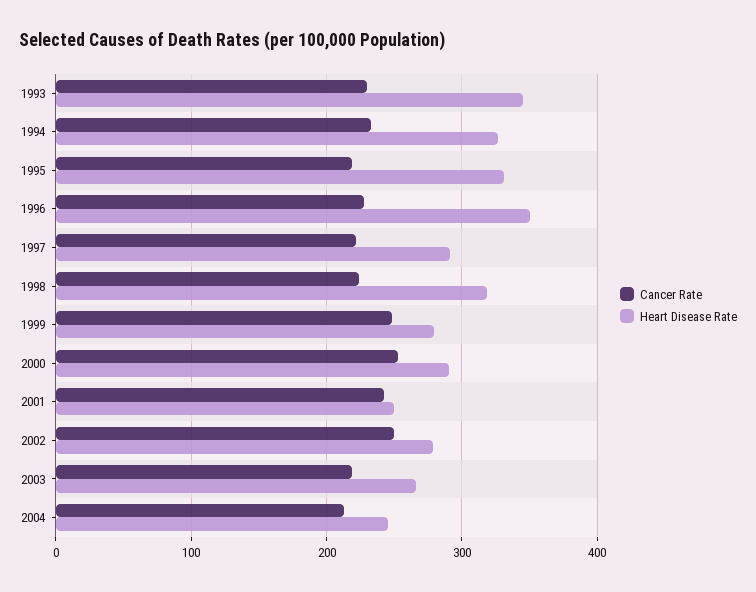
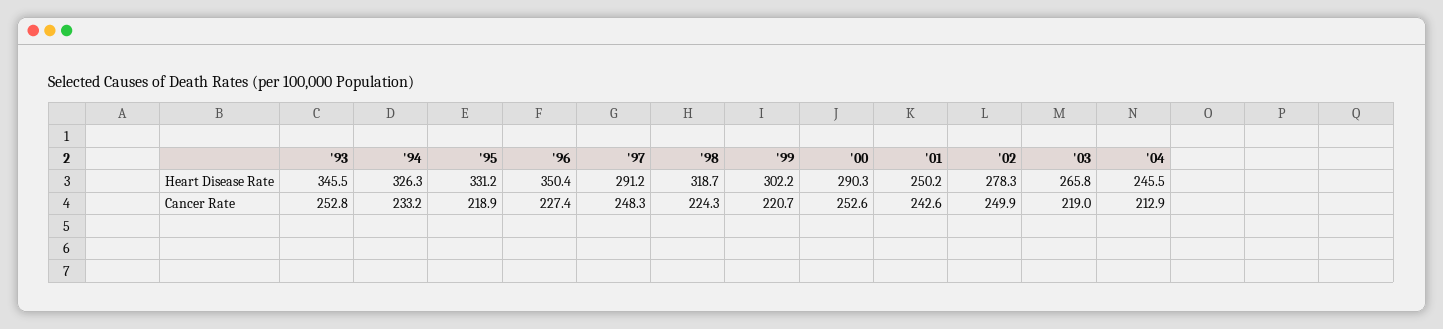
Cancer Rate, 1993: 230 -> 252.8
Cancer Rate, 1997: 220 -> 248.3
Cancer Rate, 1999: 250 -> 220.7
Heart Disease Rate, 1999: 280 -> 302.2

